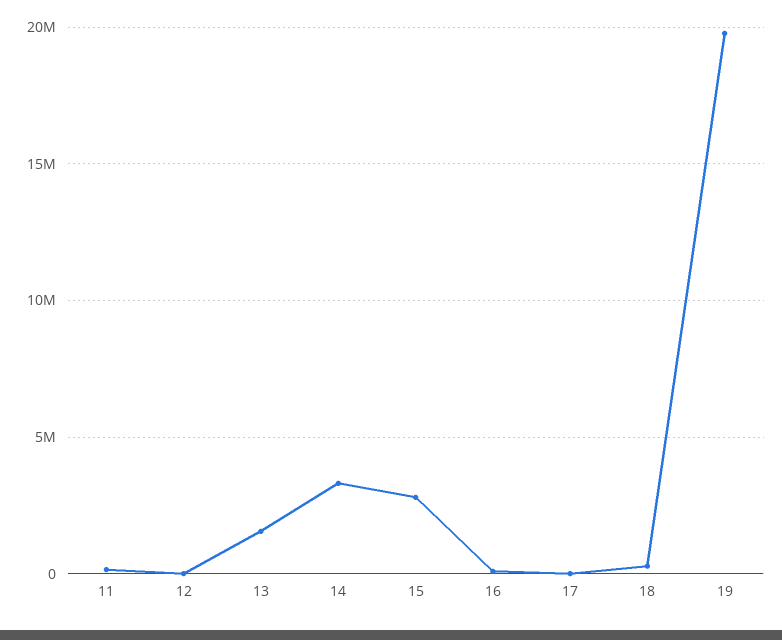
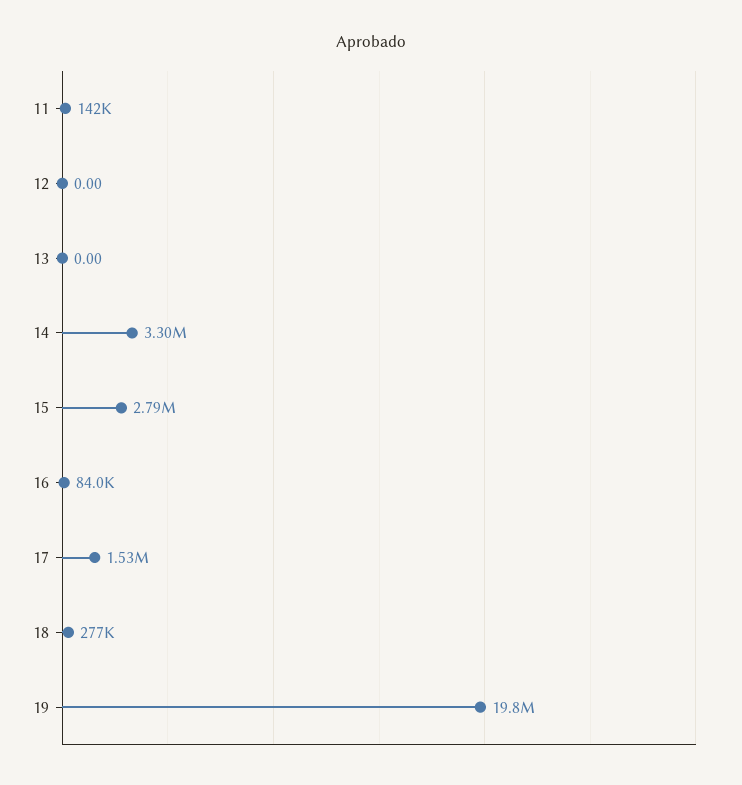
13: 1500000 -> 0
17: 0 -> 1530000

